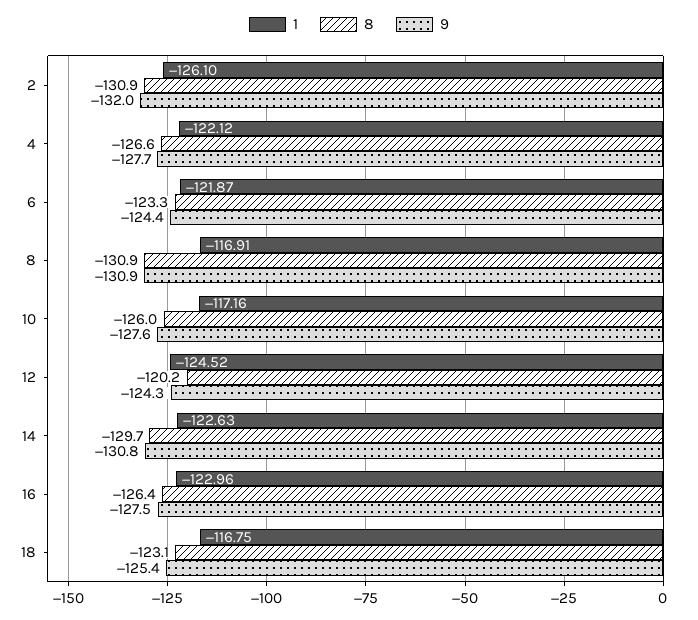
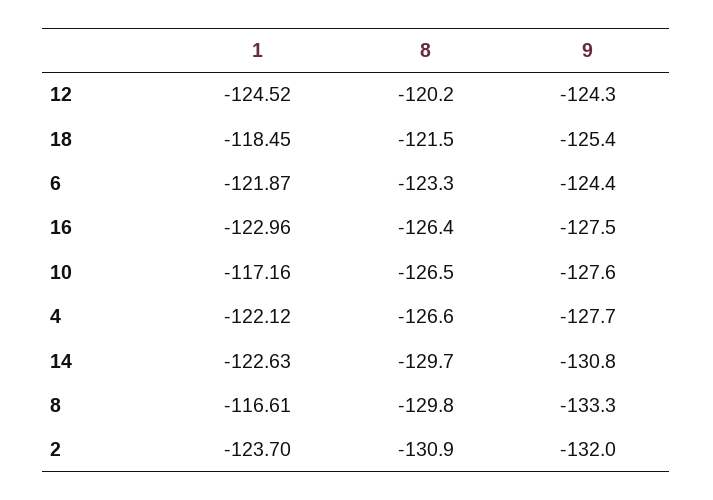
1, 2: -126.1 -> -123.7
1, 8: -116.91 -> -116.61
8, 8: -130.9 -> -129.8
9, 8: -130.9 -> -133.3
8, 10: -126 -> -126.5
1, 18: -116.75 -> -118.45
8, 18: -123.1 -> -121.5

